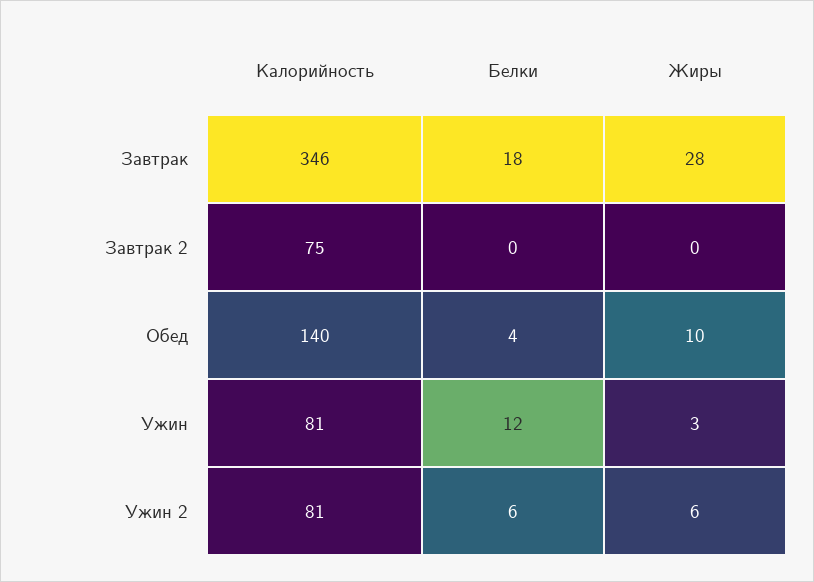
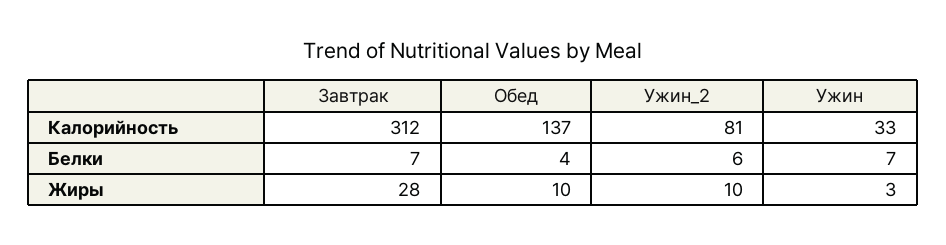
Калорийность, Завтрак: 346 -> 312
Белки, Завтрак: 18 -> 7
Калорийность, Завтрак 2: 75 -> none
Белки, Завтрак 2: 0 -> none
Жиры, Завтрак 2: 0 -> none
Калорийность, Обед: 140 -> 137
Калорийность, Ужин: 81 -> 33
Белки, Ужин: 12 -> 7
Жиры, Ужин 2: 6 -> 10

